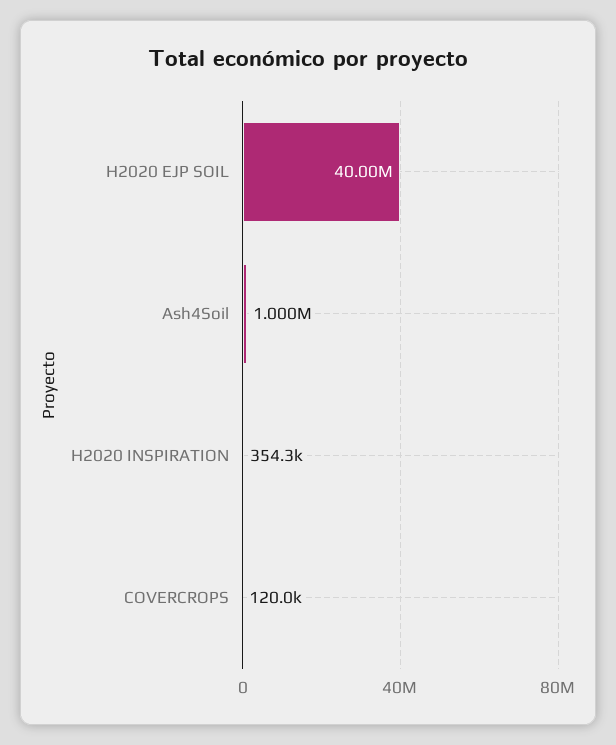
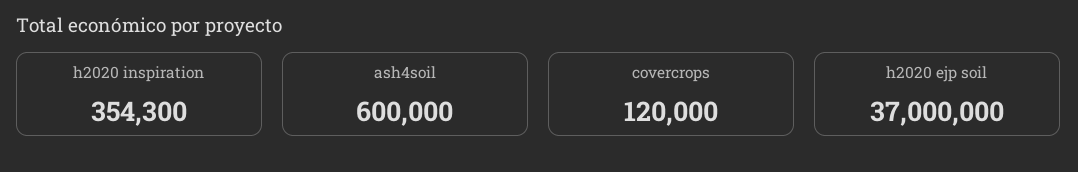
H2020 EJP SOIL: 40000000 -> 37000000
Ash4Soil: 1000000 -> 600000

